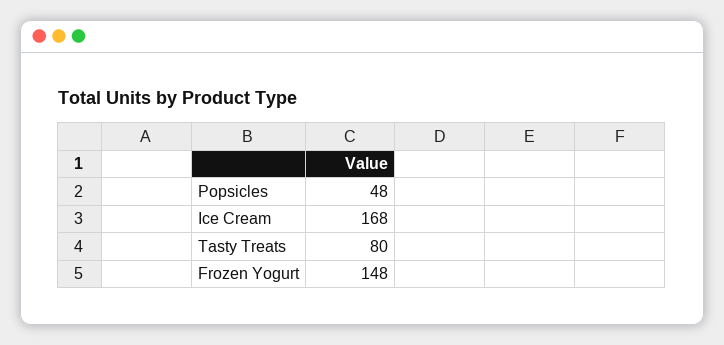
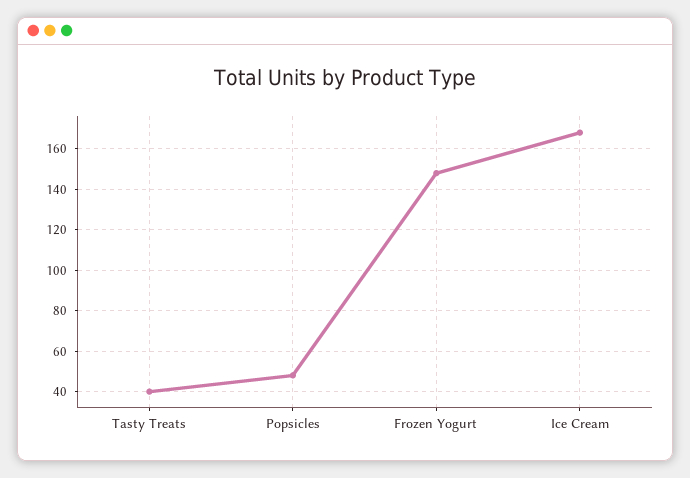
Tasty Treats: 80 -> 40

